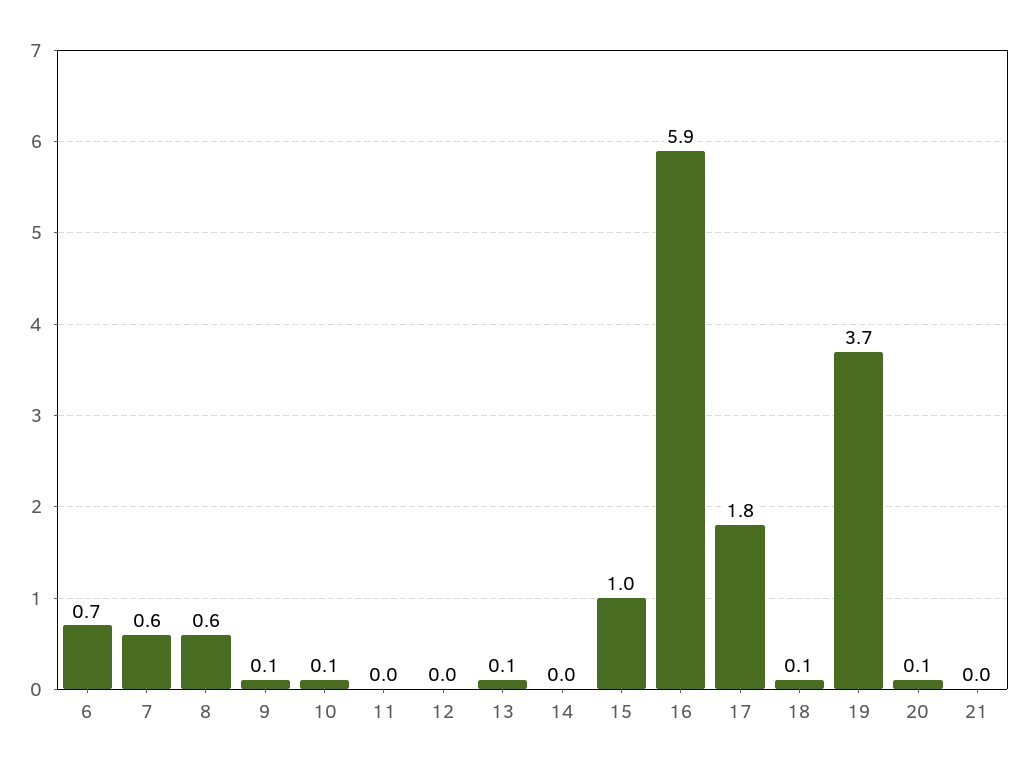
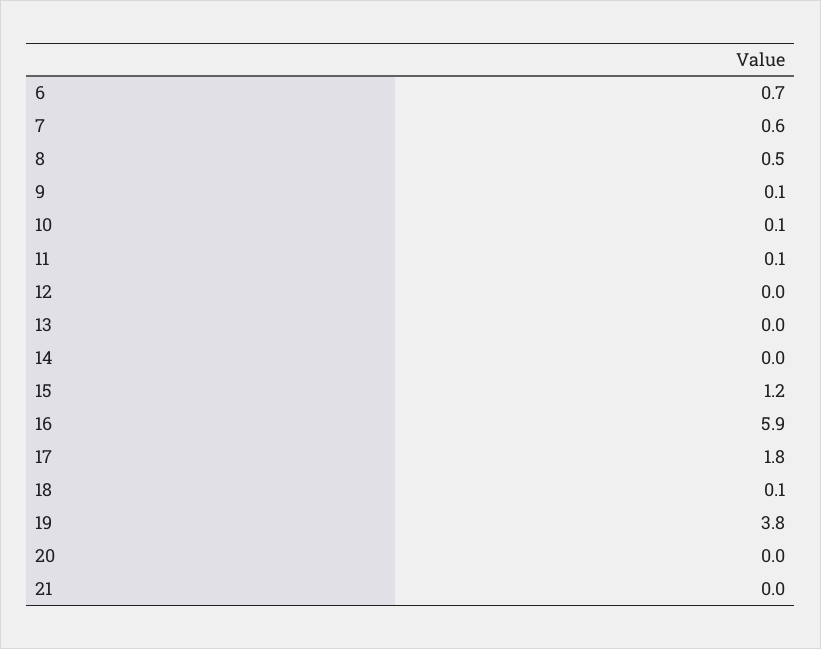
8: 0.6 -> 0.5
11: 0 -> 0.1
13: 0.1 -> 0
15: 1 -> 1.2
19: 3.7 -> 3.8
20: 0.1 -> 0

